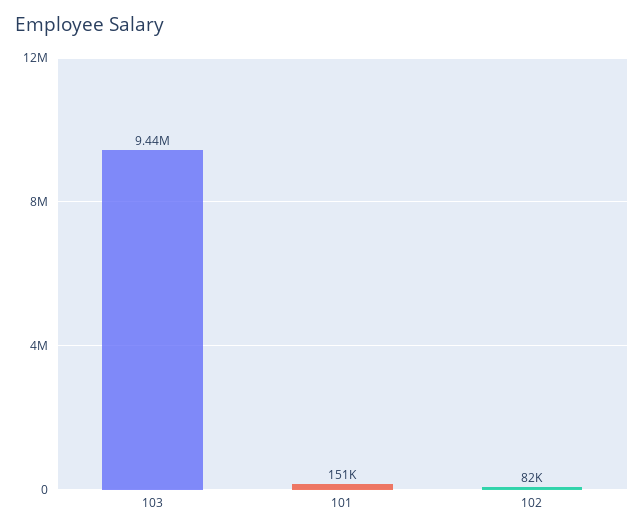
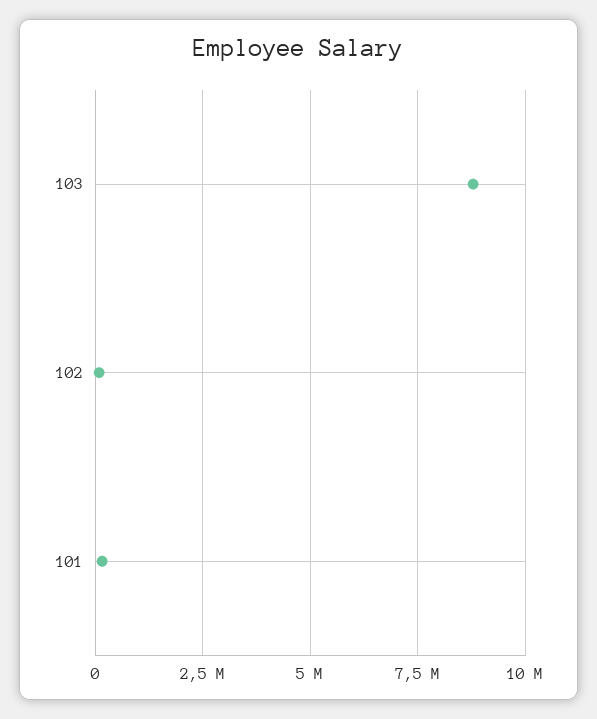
103: 9440000 -> 8750000

